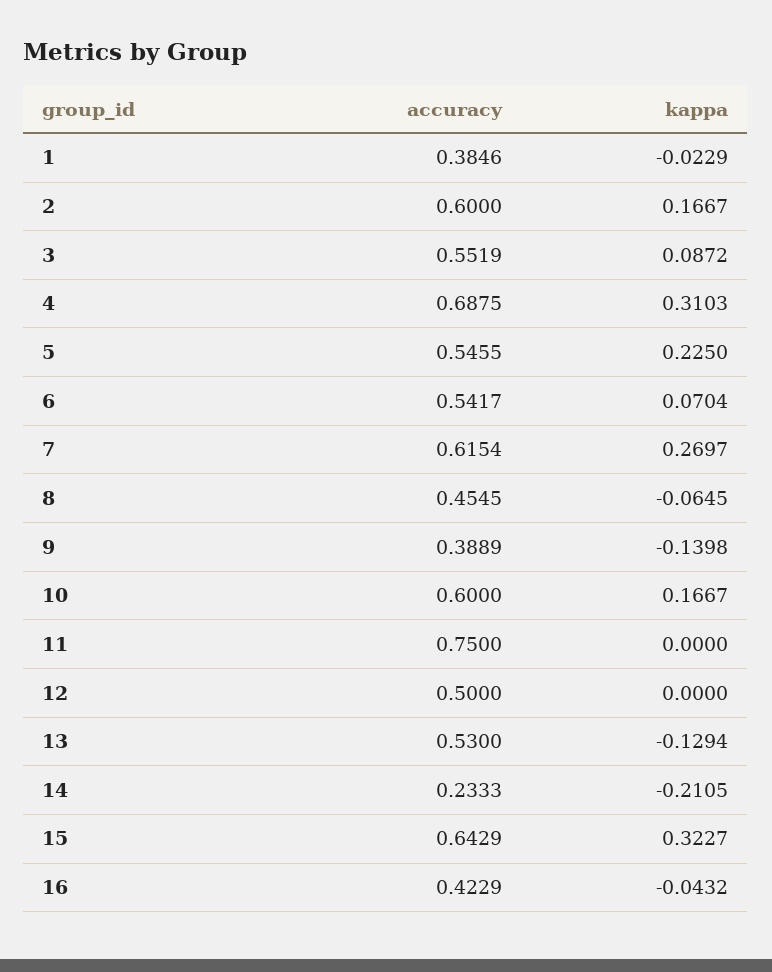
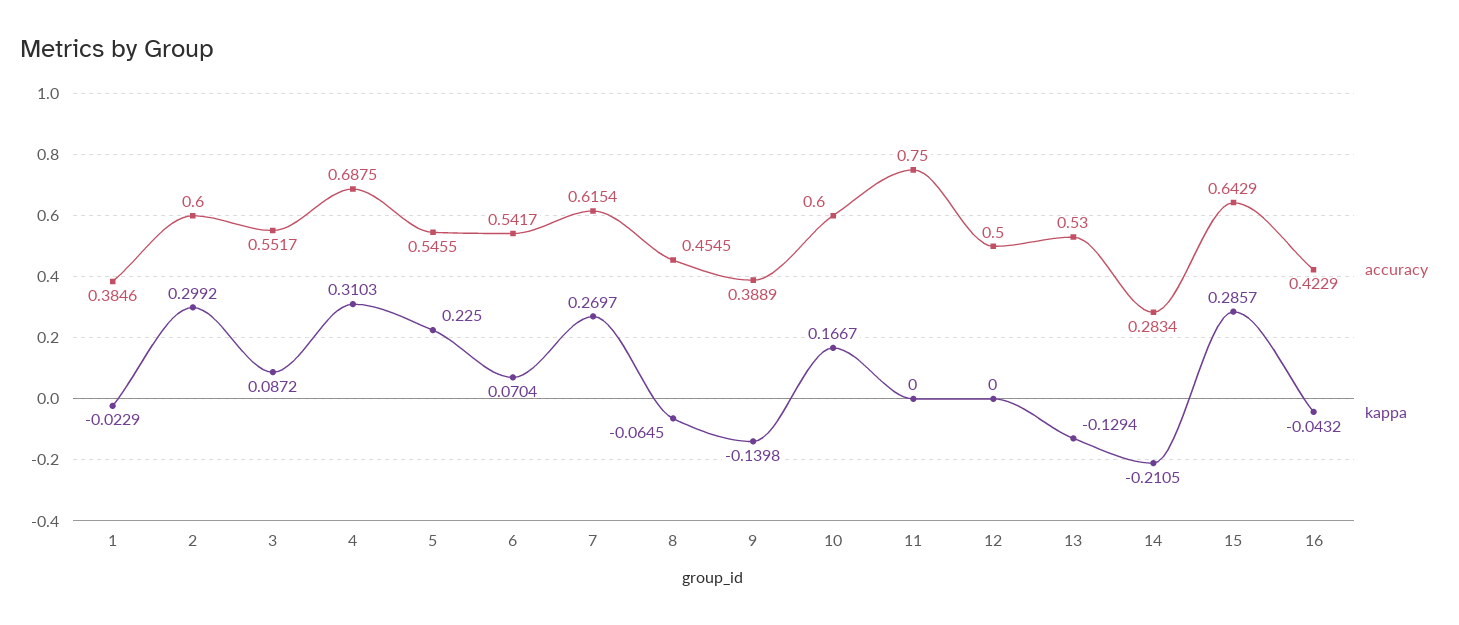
kappa, 2: 0.1667 -> 0.2992
accuracy, 3: 0.5519 -> 0.5517
accuracy, 14: 0.2333 -> 0.2834
kappa, 15: 0.3227 -> 0.2857

